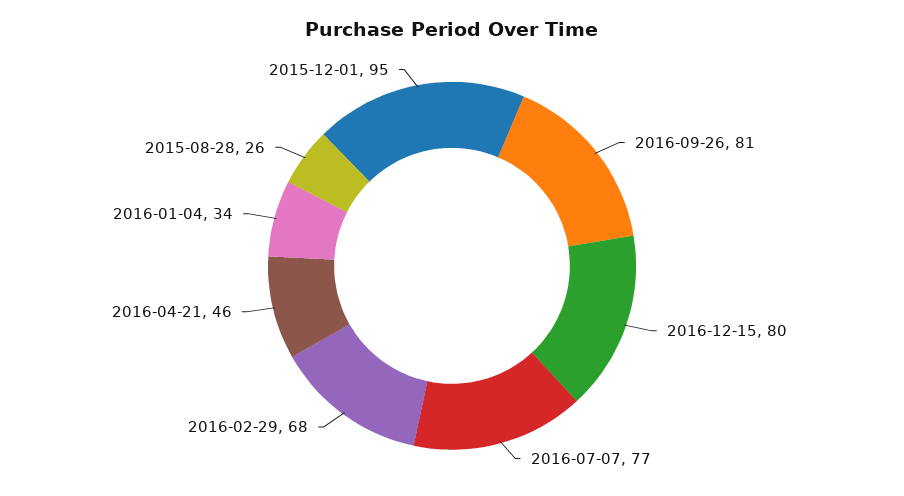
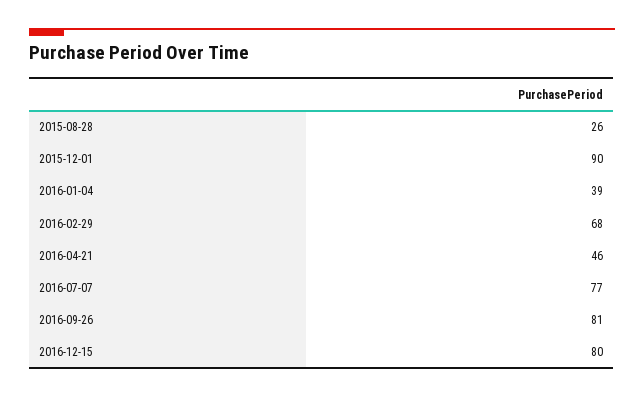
2016-01-04: 34 -> 39
2015-12-01: 95 -> 90

